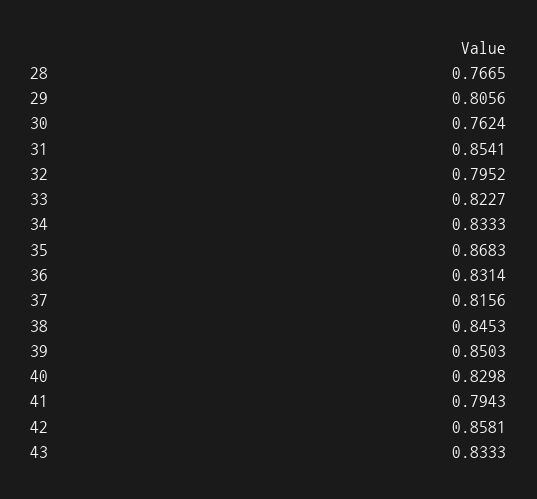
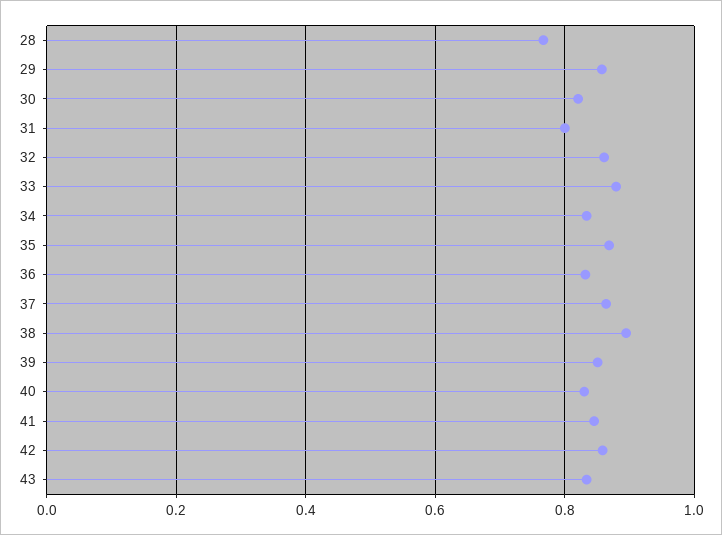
29: 0.8056 -> 0.86
30: 0.7624 -> 0.82
31: 0.8541 -> 0.8
32: 0.7952 -> 0.86
33: 0.8227 -> 0.88
37: 0.8156 -> 0.86
38: 0.8453 -> 0.9
41: 0.7943 -> 0.84

